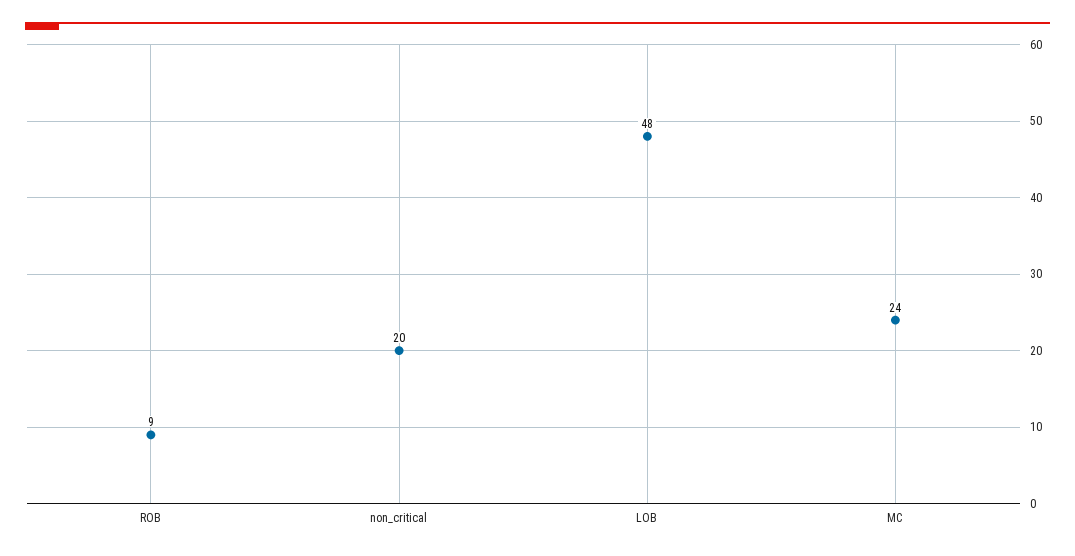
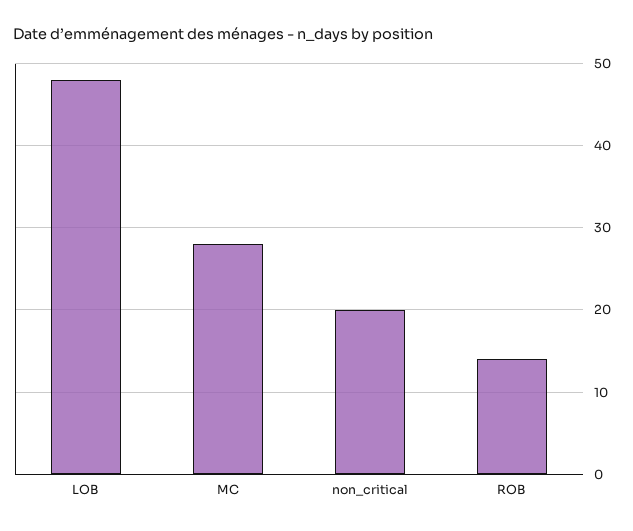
ROB: 9 -> 14
MC: 24 -> 28

